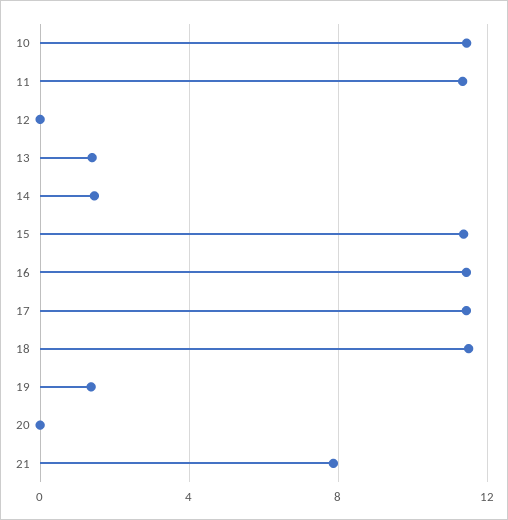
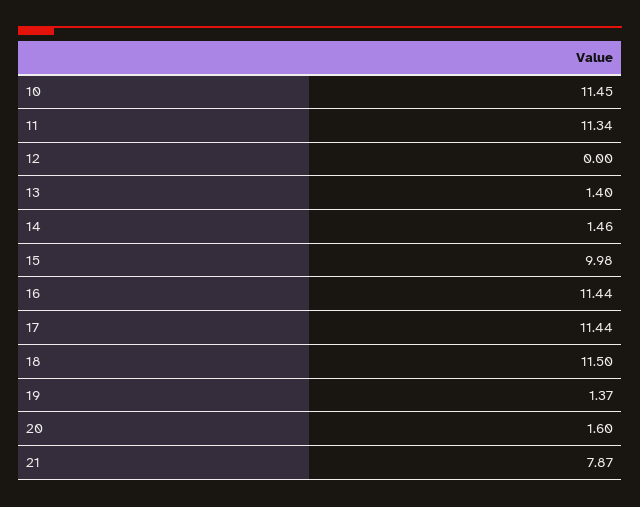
15: 11.5 -> 9.98
20: 0 -> 1.6

